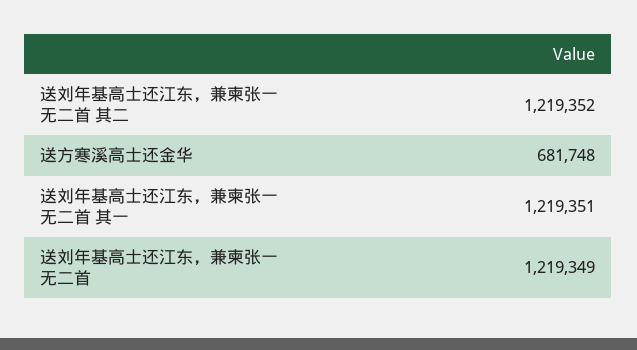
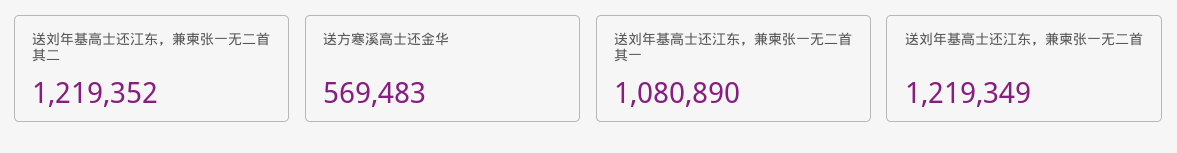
送方寒溪高士还金华: 681748 -> 569483
送刘年基高士还江东，兼柬张一无二首 其一: 1219351 -> 1080890

